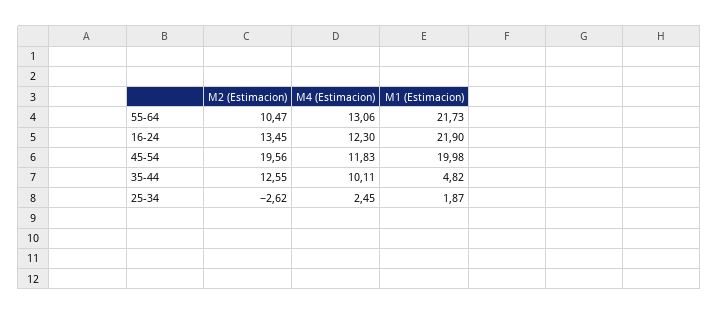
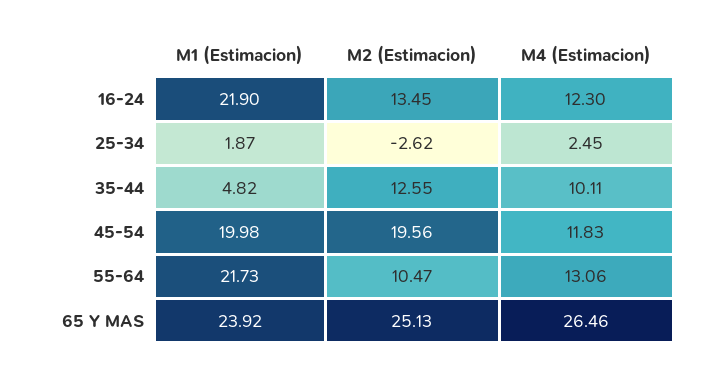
M1 (Estimacion), 65 Y MAS: none -> 23.92
M2 (Estimacion), 65 Y MAS: none -> 25.13
M4 (Estimacion), 65 Y MAS: none -> 26.46

